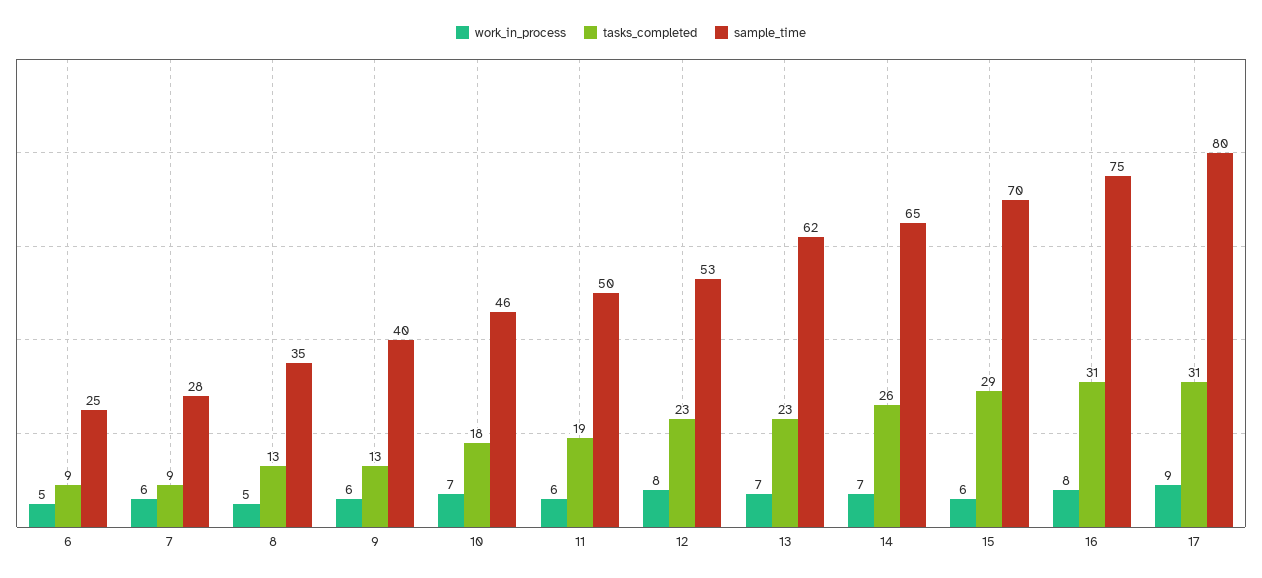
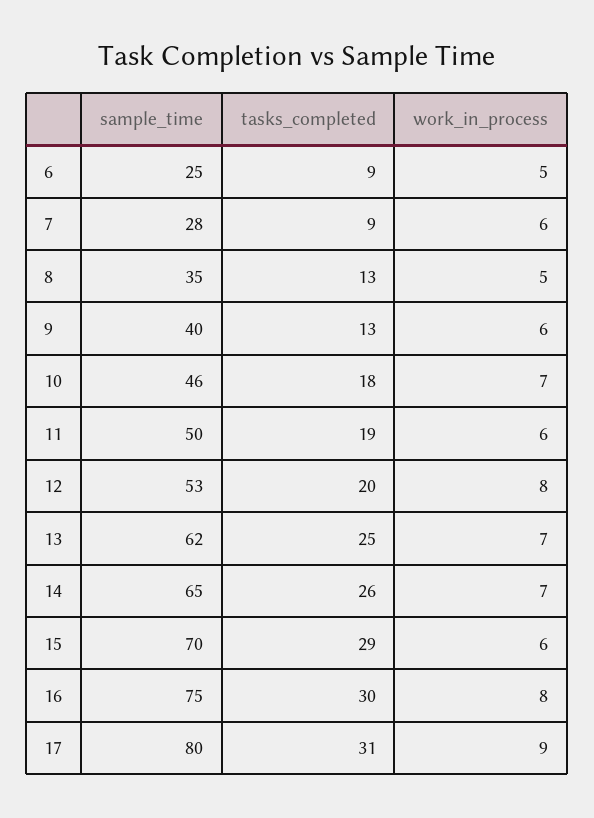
tasks_completed, 12: 23 -> 20
tasks_completed, 13: 23 -> 25
tasks_completed, 16: 31 -> 30

